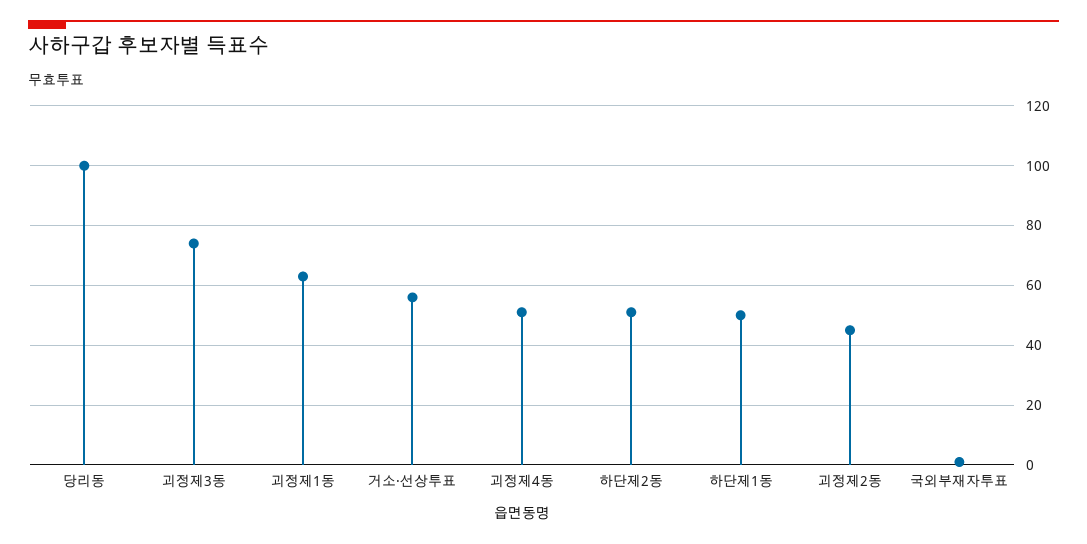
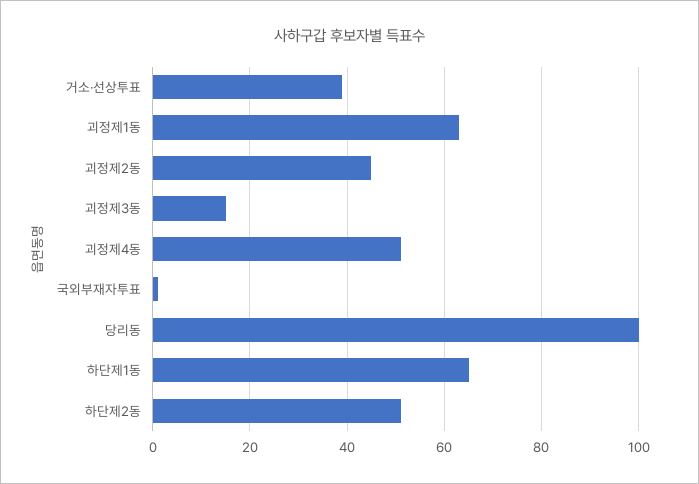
괴정제3동: 75 -> 15
거소·선상투표: 55 -> 40
하단제1동: 50 -> 65

